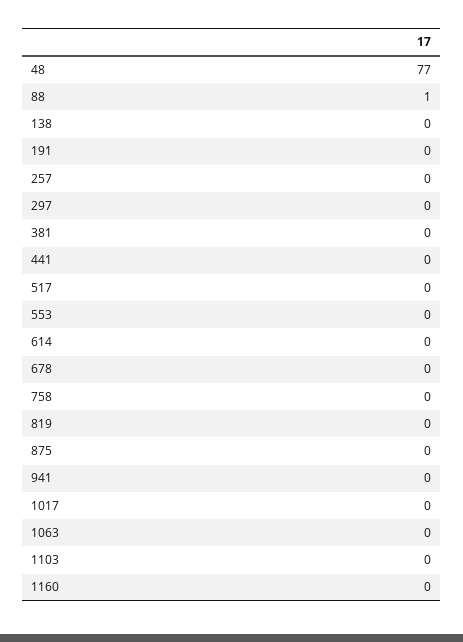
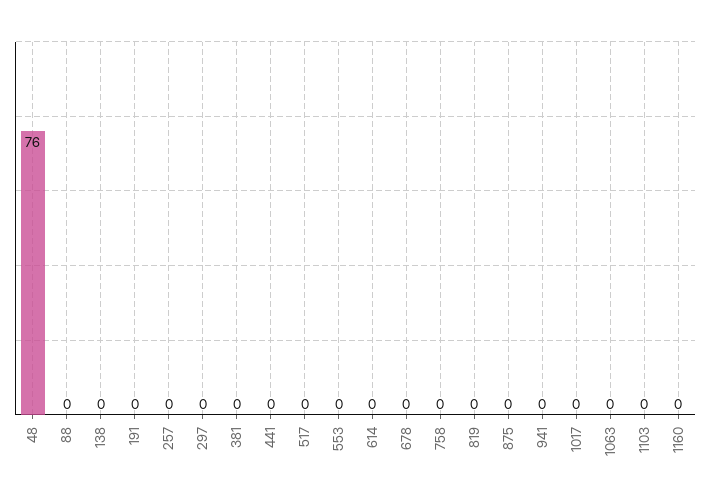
48: 77 -> 76
88: 1 -> 0

